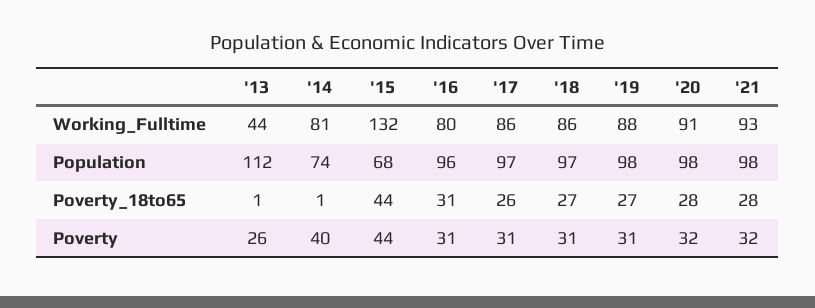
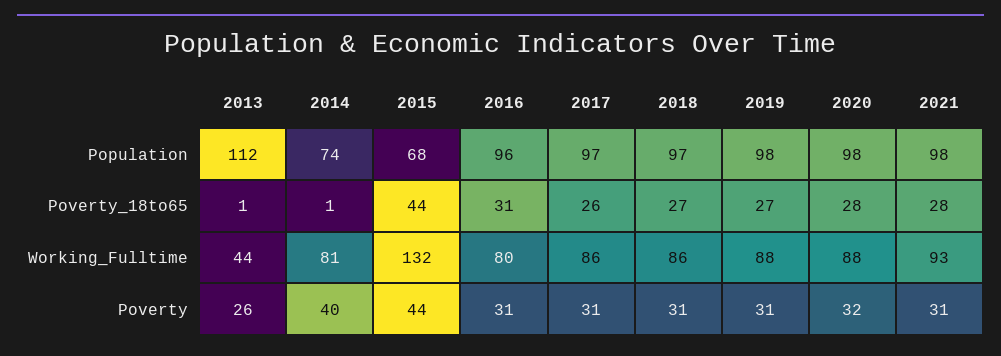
'20, Working_Fulltime: 91 -> 88
'21, Poverty: 32 -> 31

